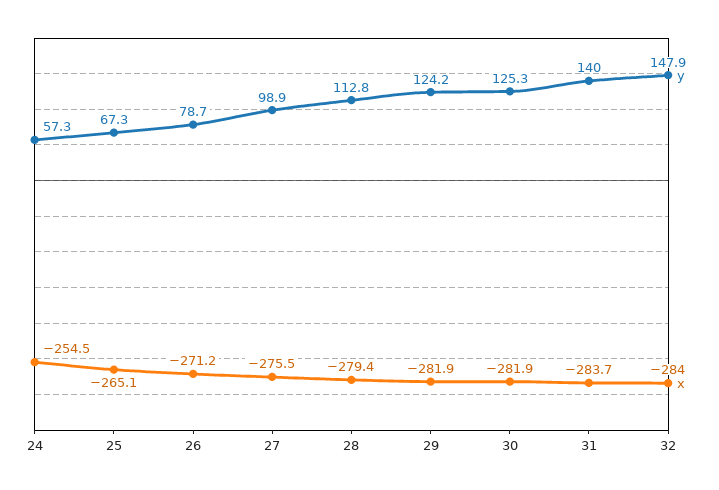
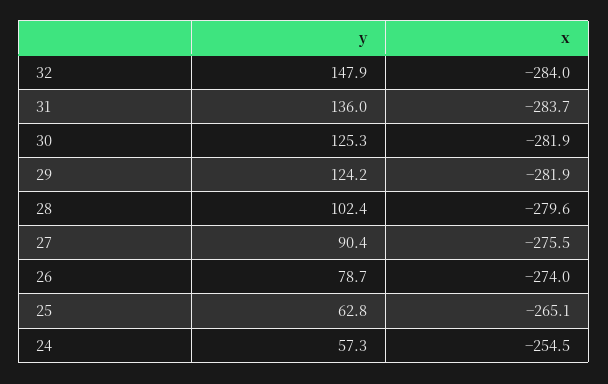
y, 25: 67.3 -> 62.8
x, 26: -271.2 -> -274
y, 27: 98.9 -> 90.4
y, 28: 112.8 -> 102.4
x, 28: -279.4 -> -279.6
y, 31: 140 -> 136

